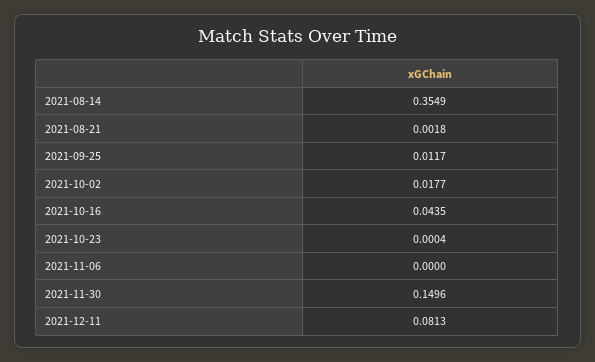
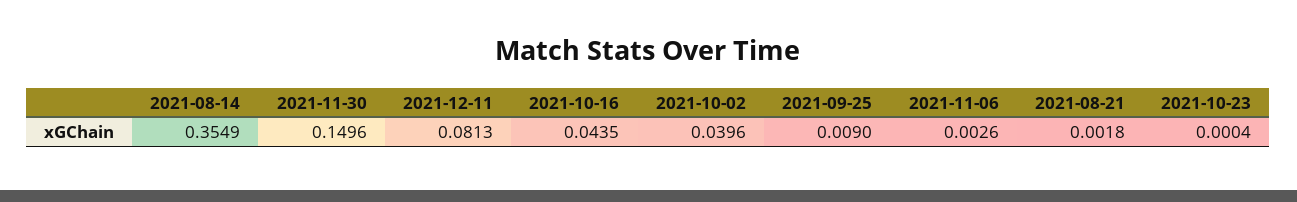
2021-09-25: 0.0117 -> 0.009
2021-10-02: 0.0177 -> 0.0396
2021-11-06: 0 -> 0.0026

